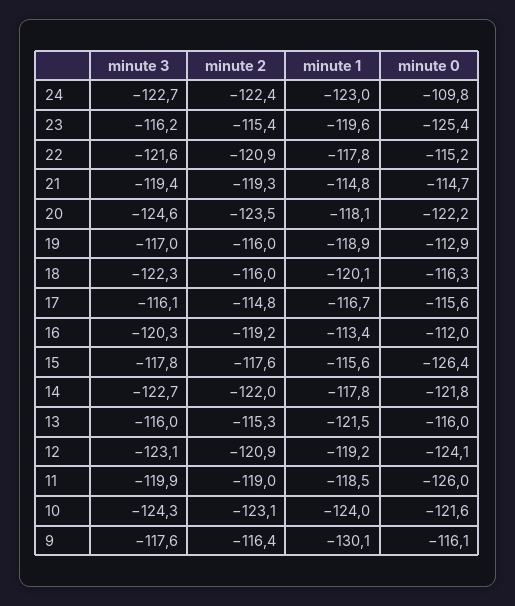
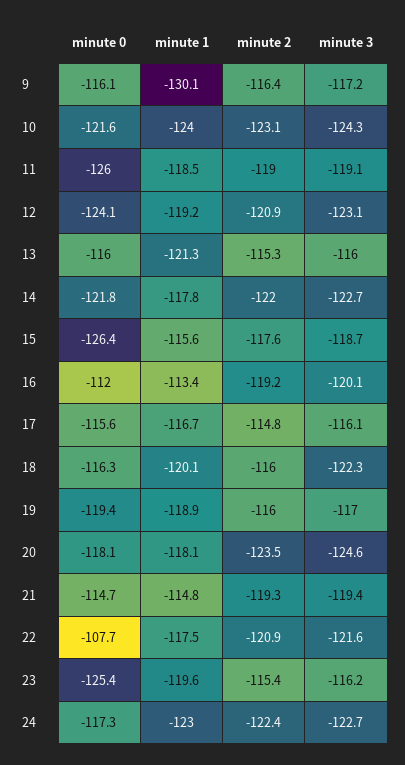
minute 0, 24: -109.8 -> -117.3
minute 1, 22: -117.8 -> -117.5
minute 0, 22: -115.2 -> -107.7
minute 0, 20: -122.2 -> -118.1
minute 0, 19: -112.9 -> -119.4
minute 3, 16: -120.3 -> -120.1
minute 3, 15: -117.8 -> -118.7
minute 1, 13: -121.5 -> -121.3
minute 3, 11: -119.9 -> -119.1
minute 3, 9: -117.6 -> -117.2

